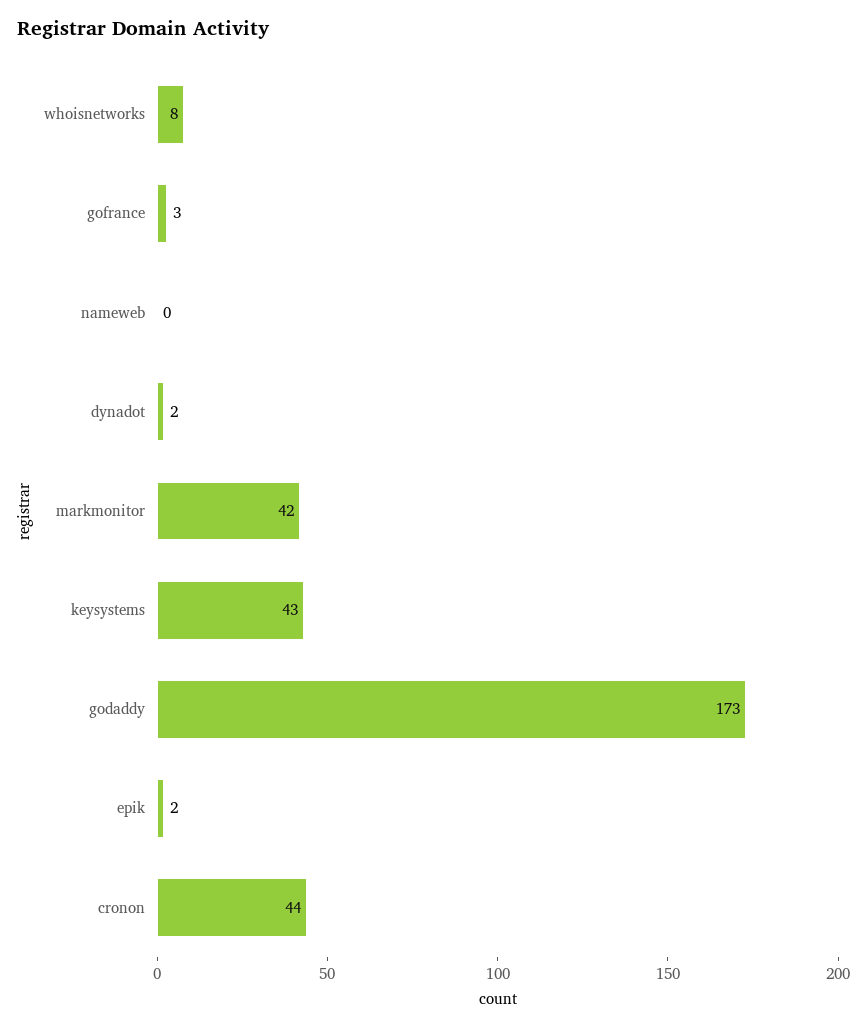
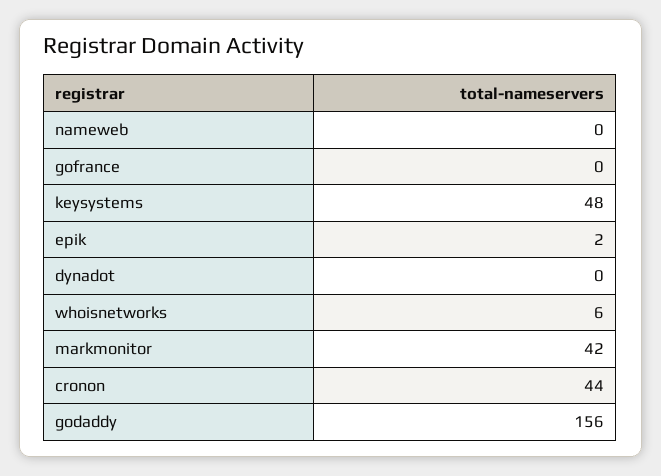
whoisnetworks: 8 -> 6
gofrance: 3 -> 0
dynadot: 2 -> 0
keysystems: 43 -> 48
godaddy: 173 -> 156

